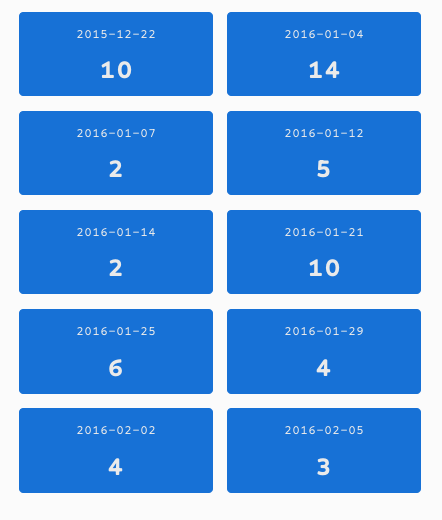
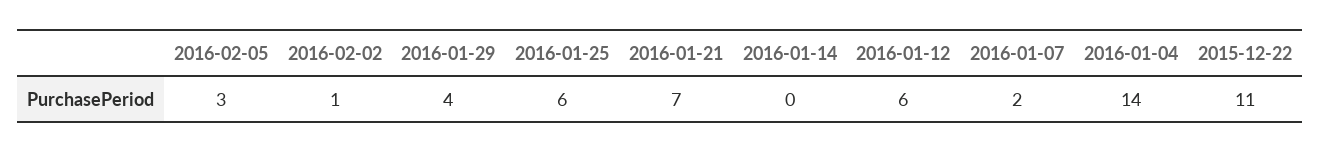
2015-12-22: 10 -> 11
2016-01-12: 5 -> 6
2016-01-14: 2 -> 0
2016-01-21: 10 -> 7
2016-02-02: 4 -> 1

